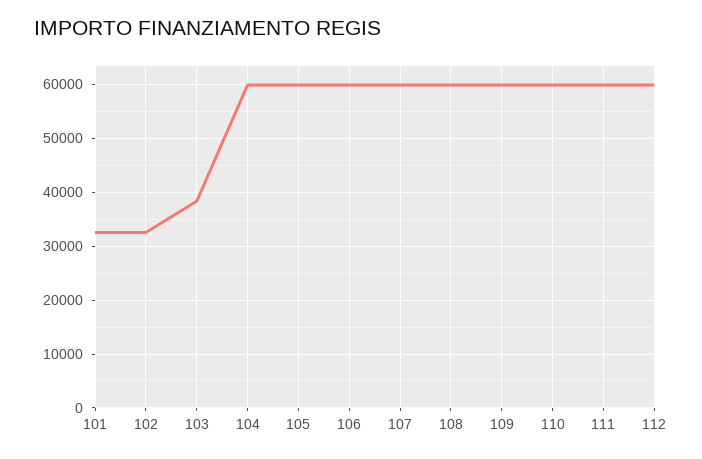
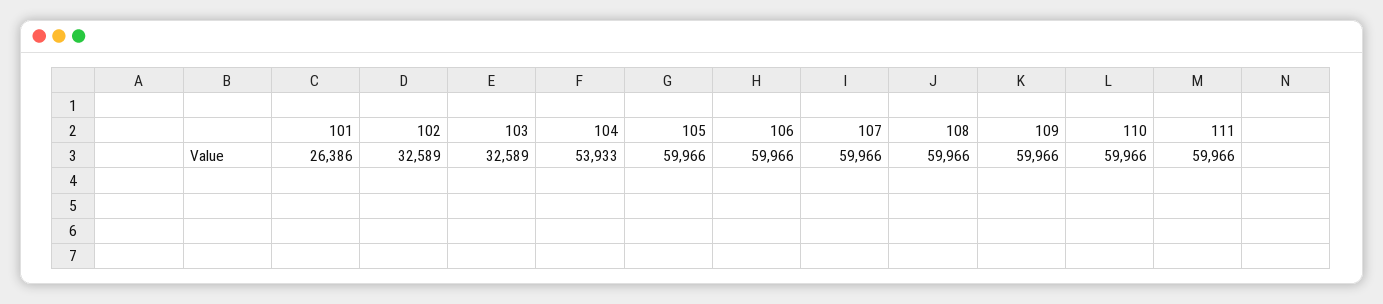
101: 32000 -> 26386
103: 38000 -> 32589
104: 60000 -> 53933
112: 60000 -> none

